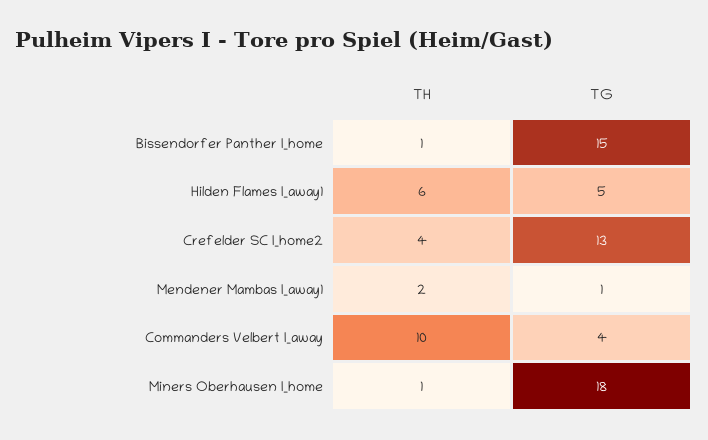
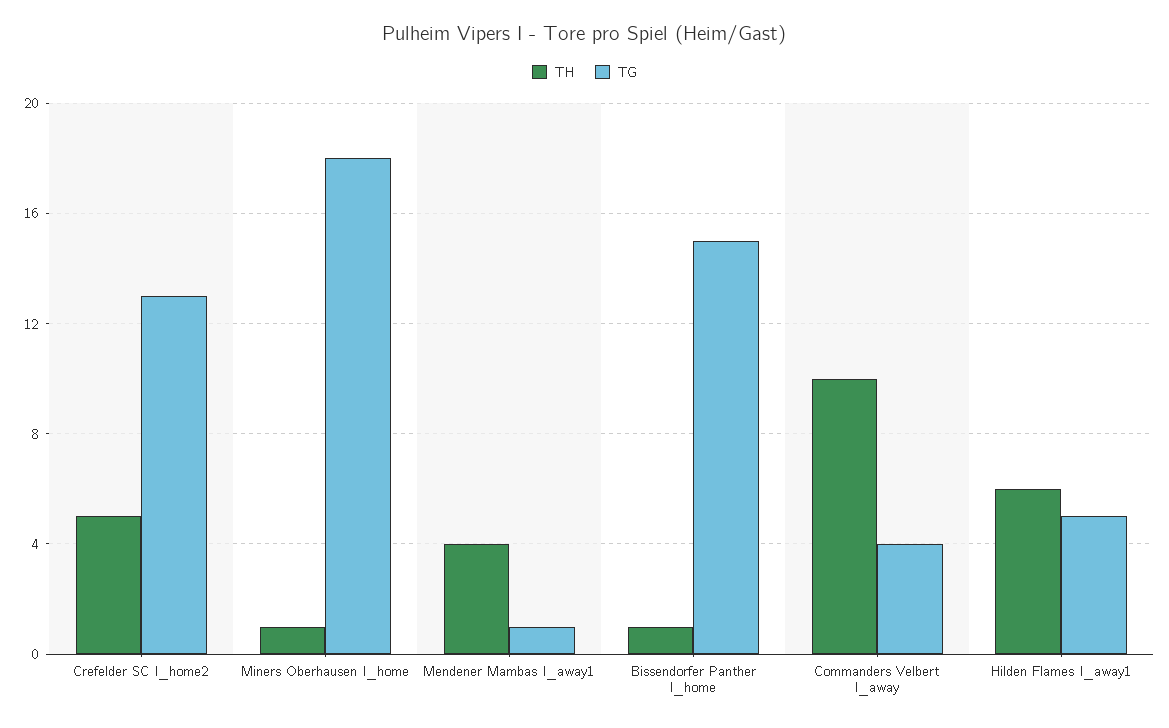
TH, Crefelder SC I_home2: 4 -> 5
TH, Mendener Mambas I_away1: 2 -> 4

